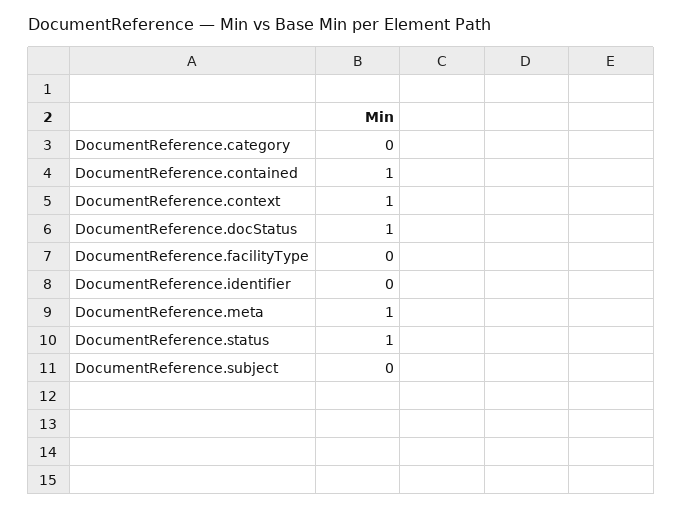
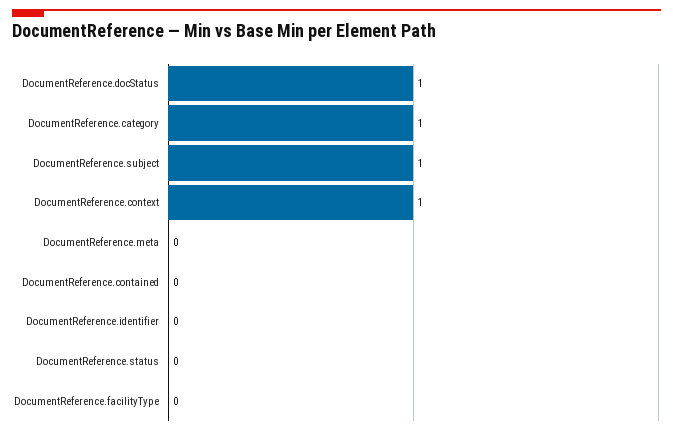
DocumentReference.category: 0 -> 1
DocumentReference.contained: 1 -> 0
DocumentReference.meta: 1 -> 0
DocumentReference.status: 1 -> 0
DocumentReference.subject: 0 -> 1

